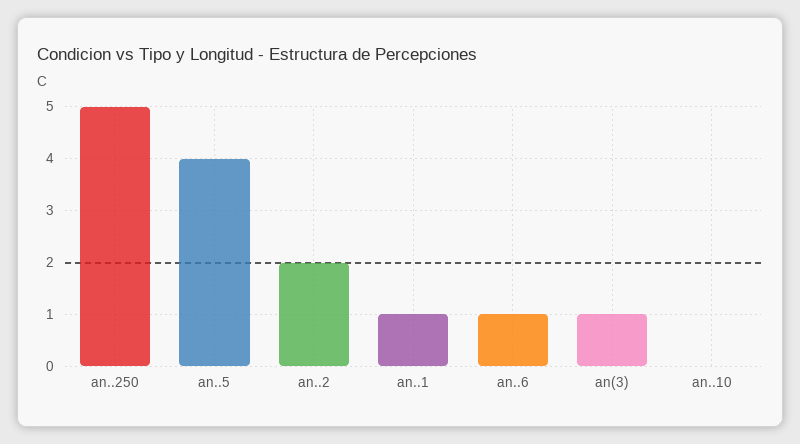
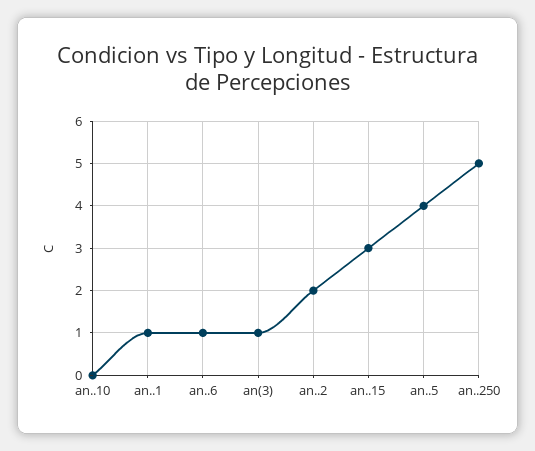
an..15: none -> 3

